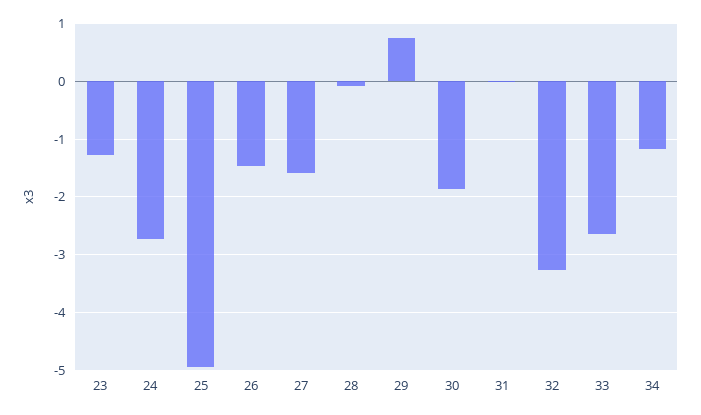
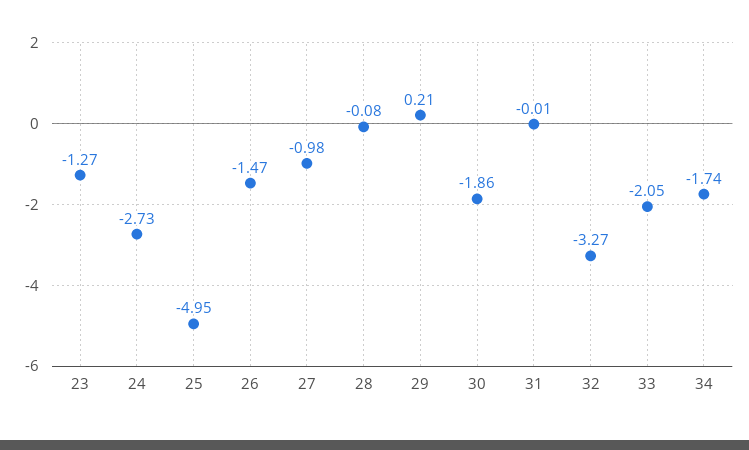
27: -1.6 -> -0.98
29: 0.8 -> 0.21
33: -2.6 -> -2.05
34: -1.2 -> -1.74

